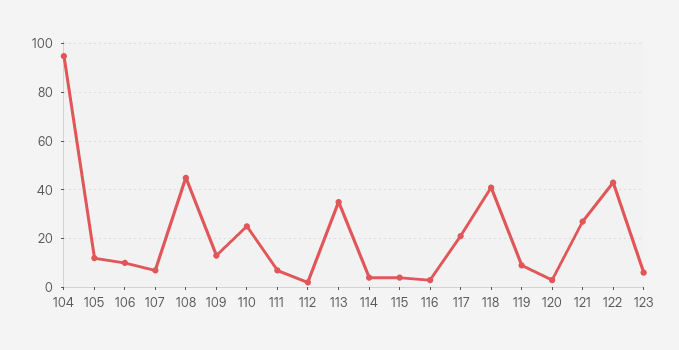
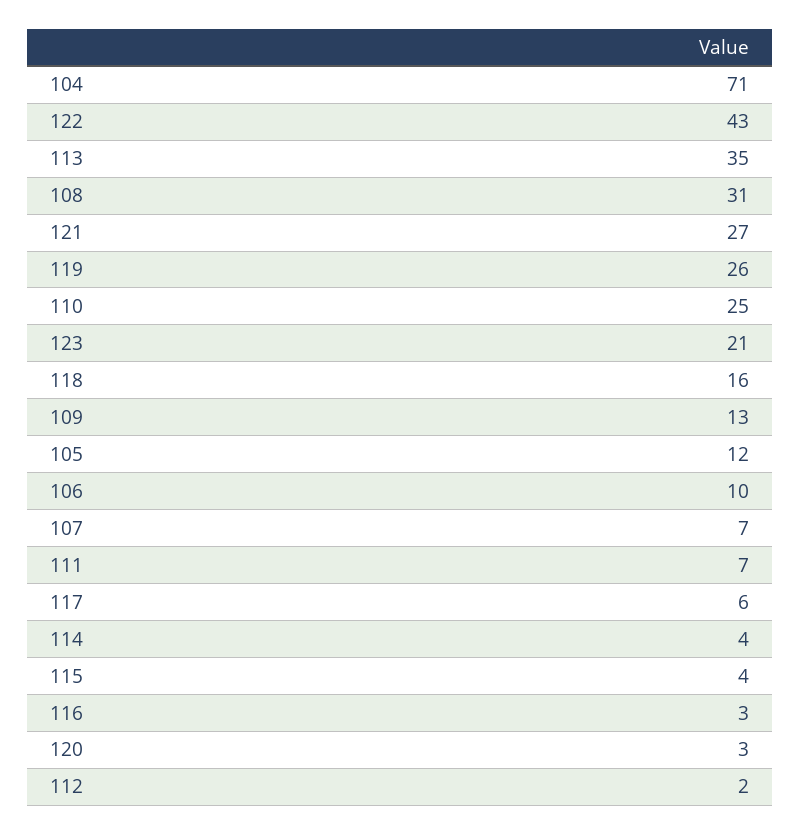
104: 95 -> 71
108: 45 -> 31
117: 20 -> 6
118: 40 -> 16
119: 10 -> 26
123: 5 -> 21

